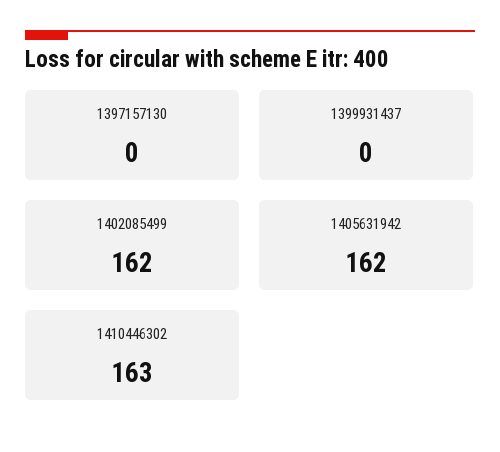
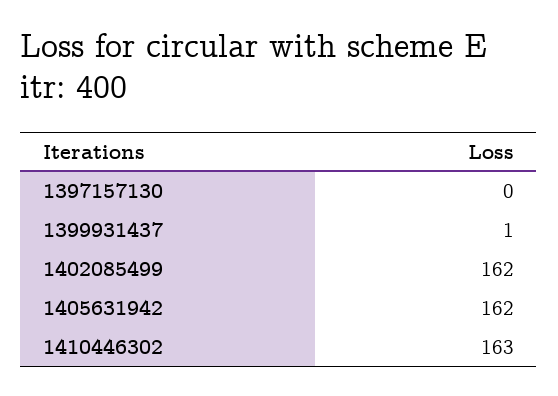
1399931437: 0 -> 1

